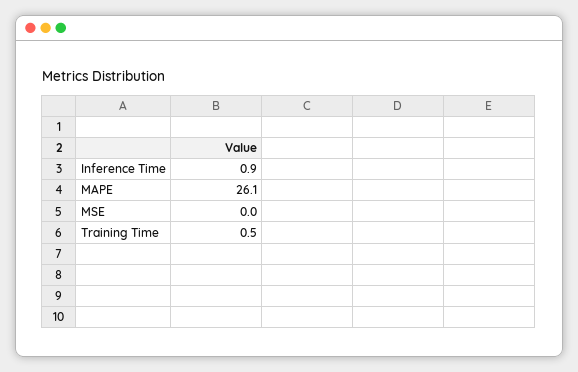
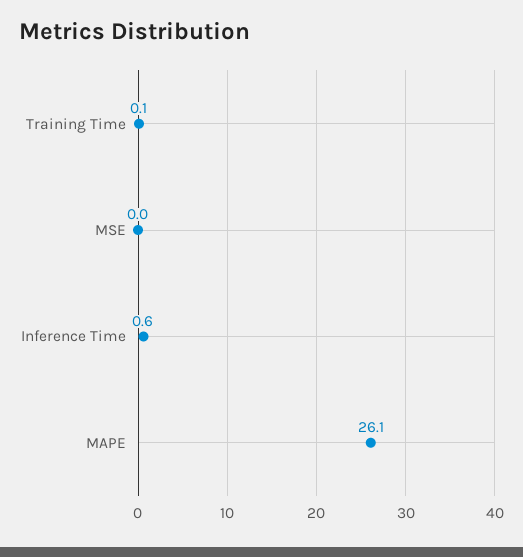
Inference Time: 0.9 -> 0.6
Training Time: 0.5 -> 0.1

